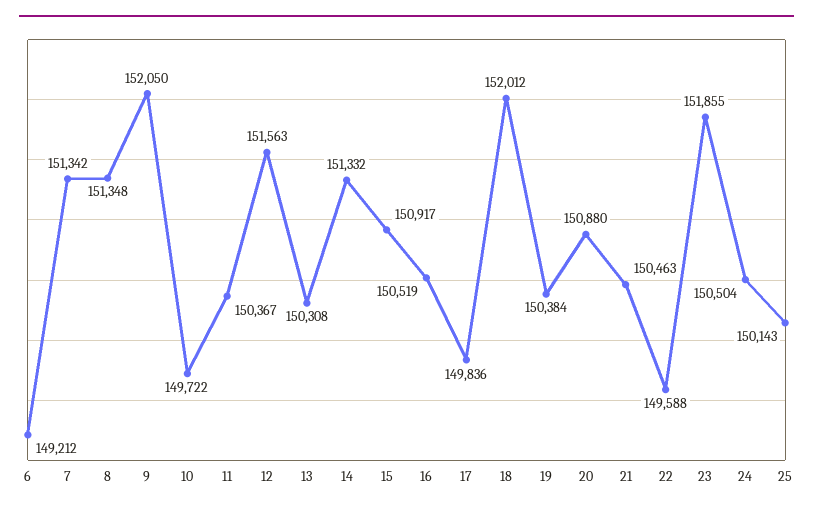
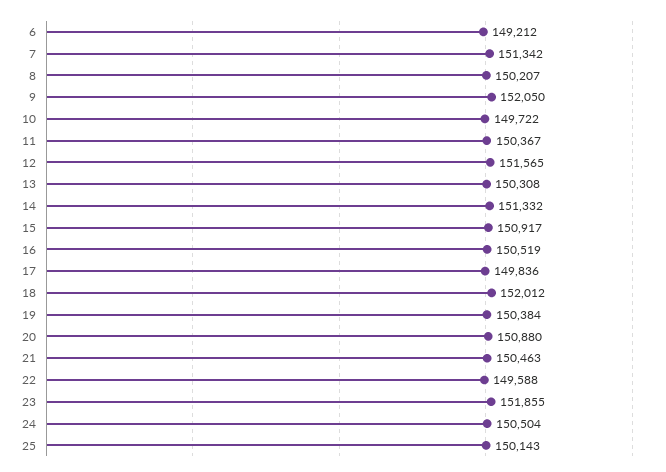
8: 151348 -> 150207
12: 151563 -> 151565

